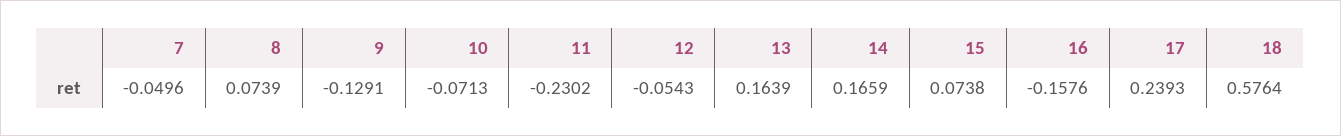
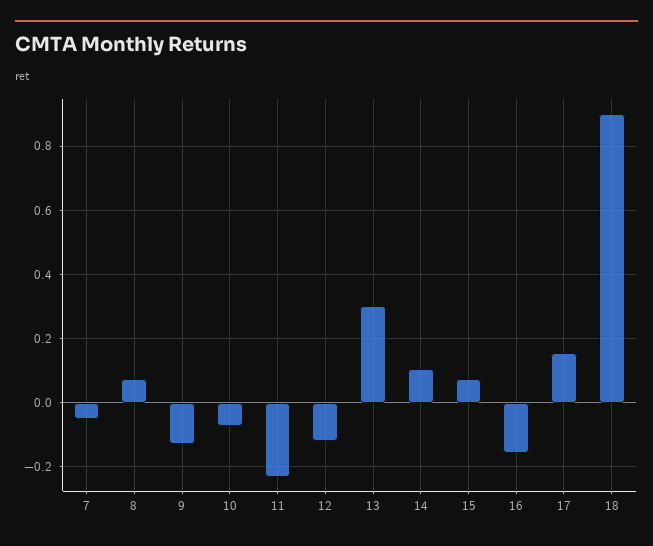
12: -0.0543 -> -0.12
13: 0.1639 -> 0.3
14: 0.1659 -> 0.1
17: 0.2393 -> 0.16
18: 0.5764 -> 0.9

